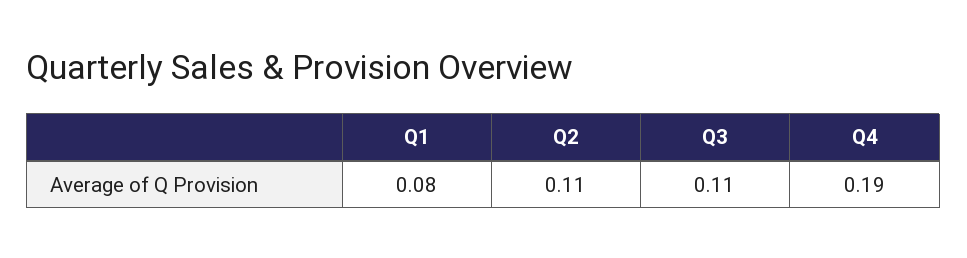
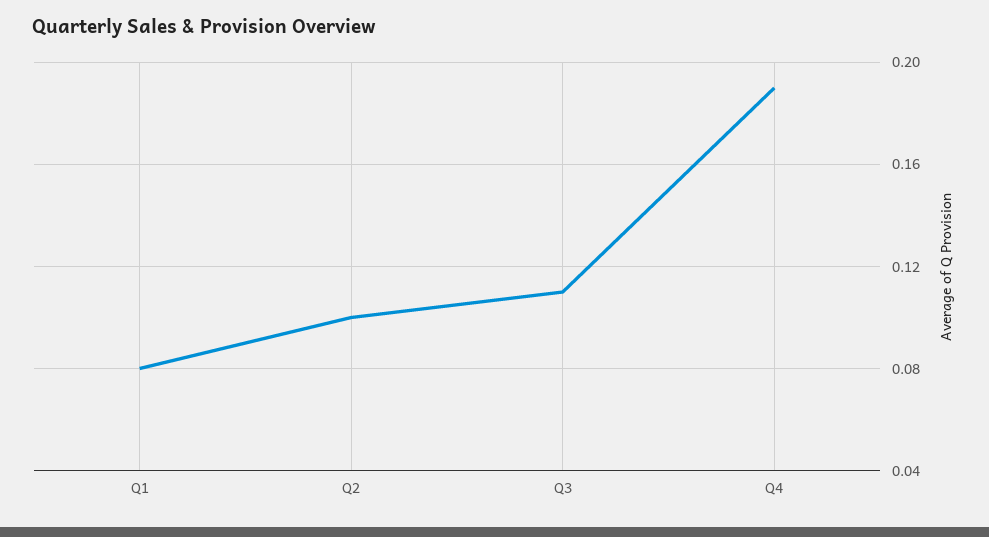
Q2: 0.11 -> 0.1

